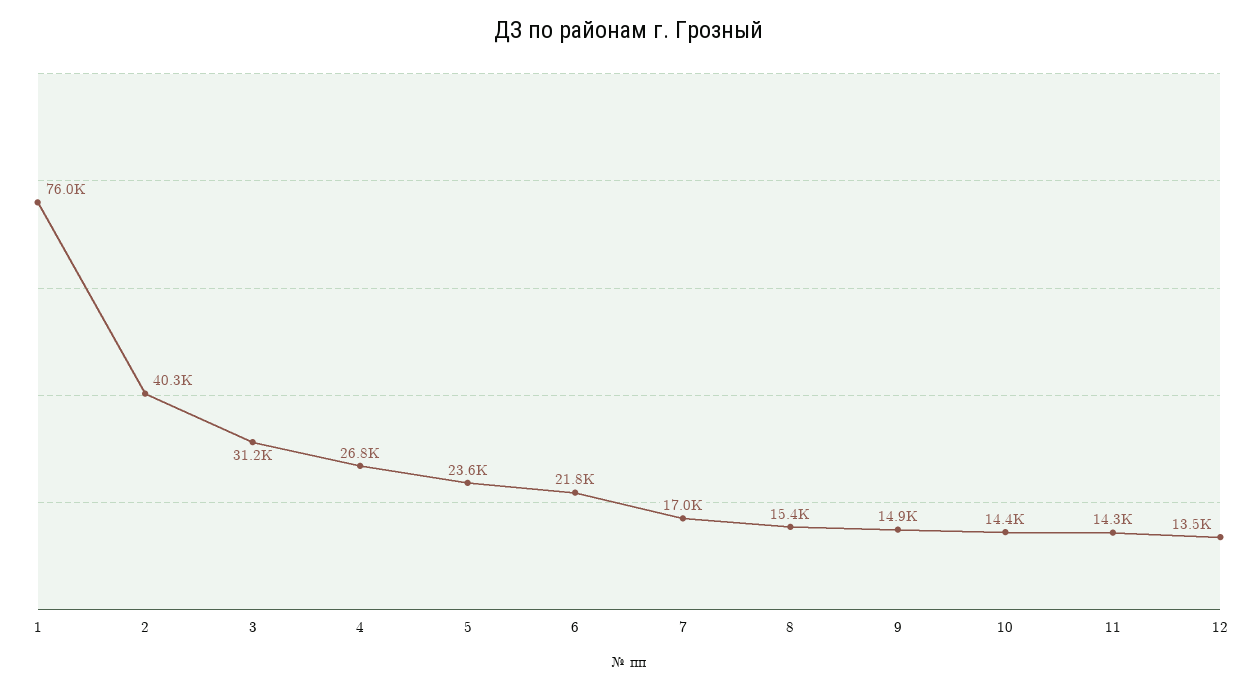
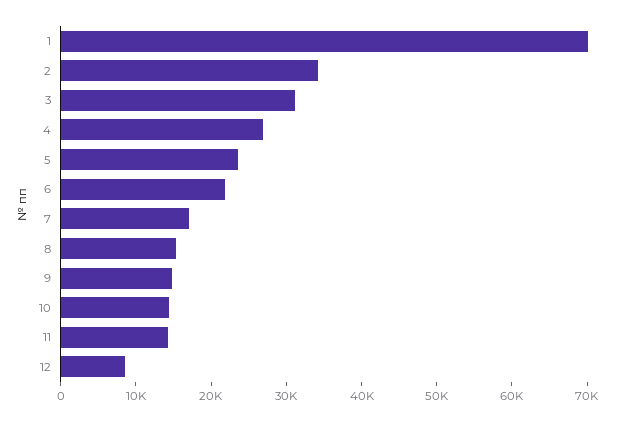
1: 76000 -> 70000
2: 40300 -> 34000
12: 13500 -> 8000

